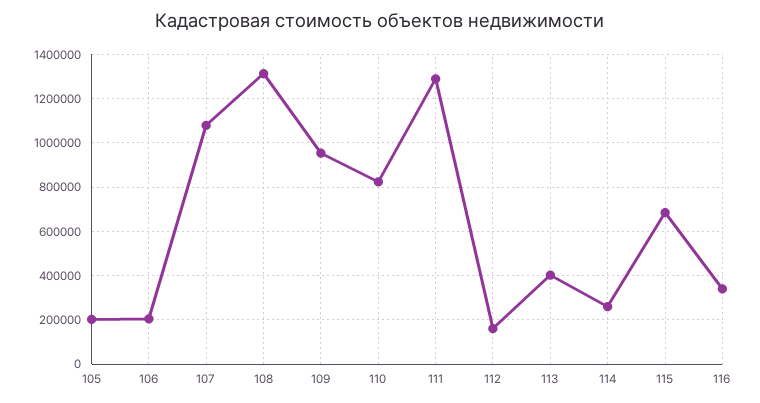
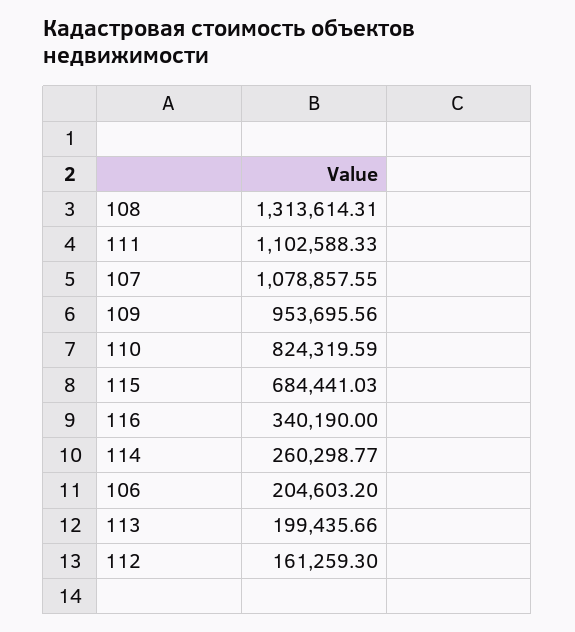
105: 200000 -> none
111: 1300000 -> 1102588.33
113: 400000 -> 199435.66

